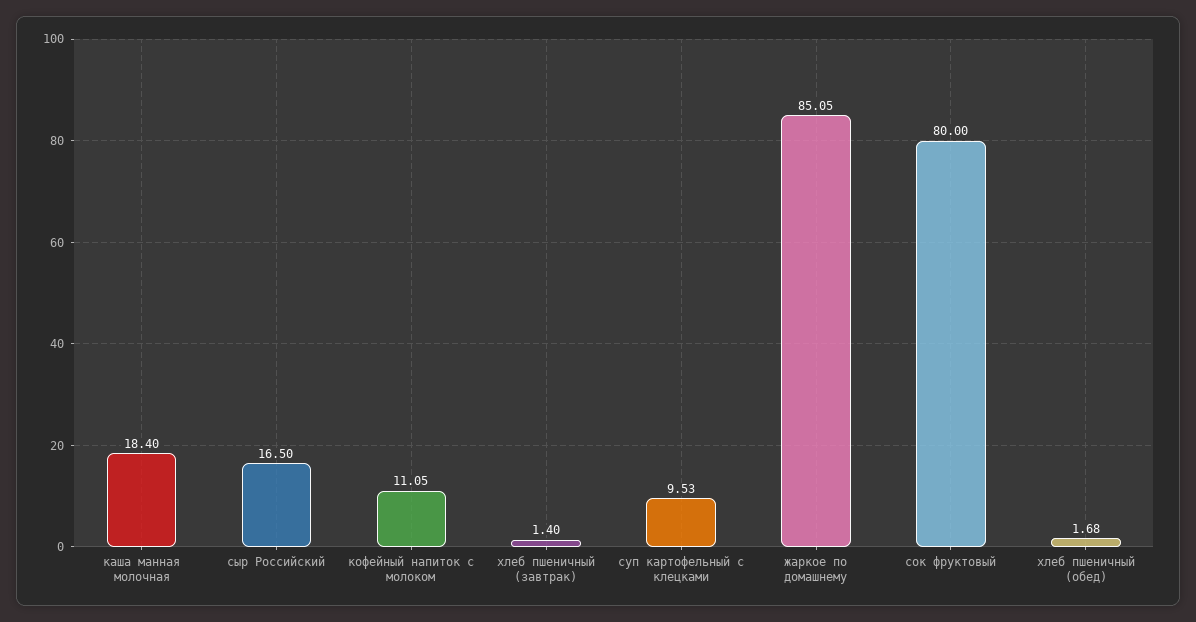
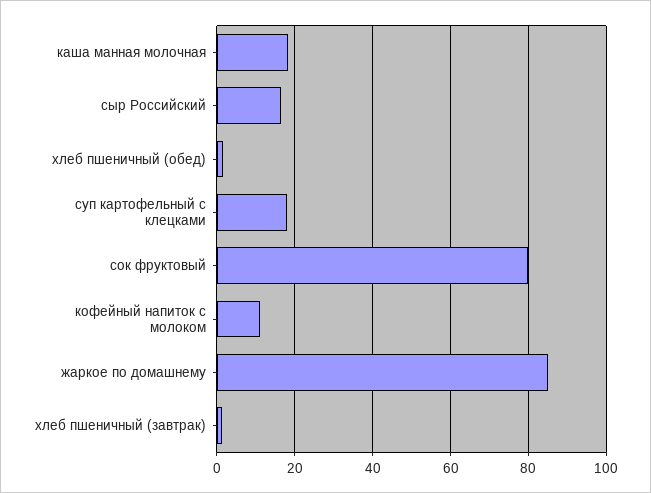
суп картофельный с клецками: 9.53 -> 18

